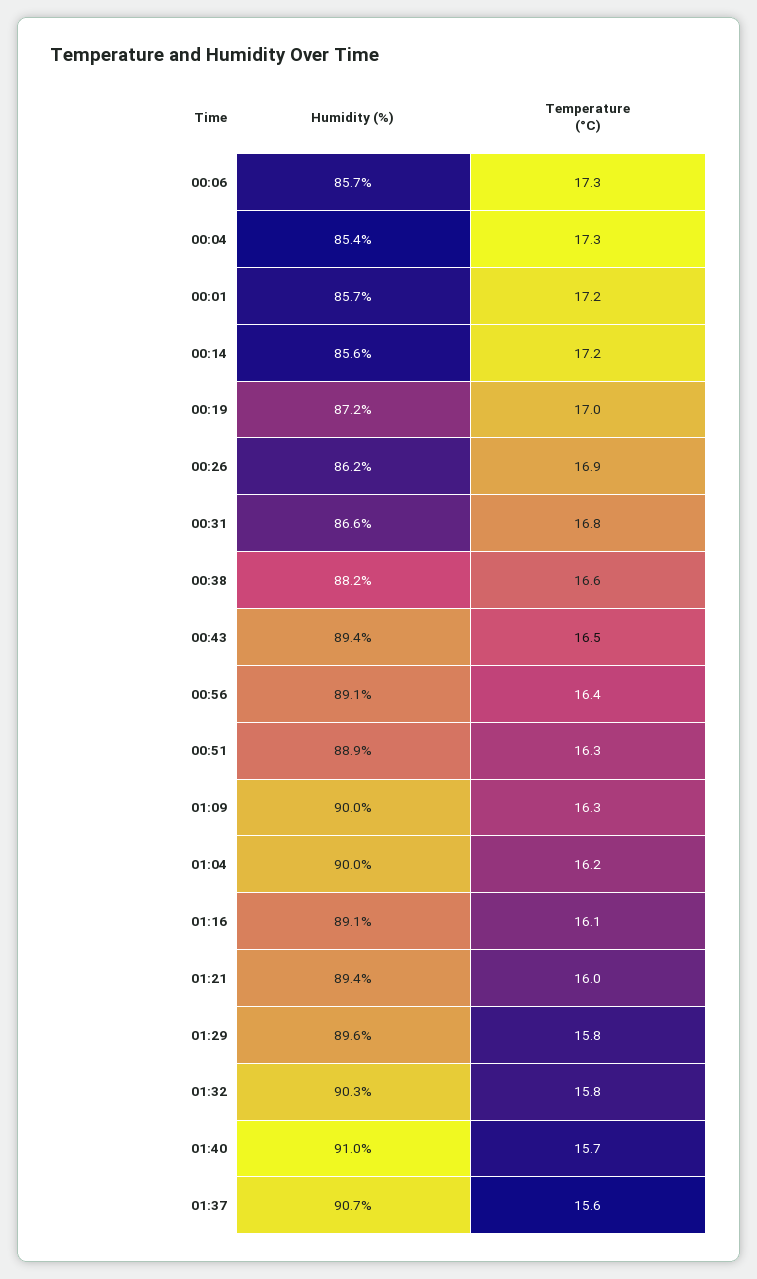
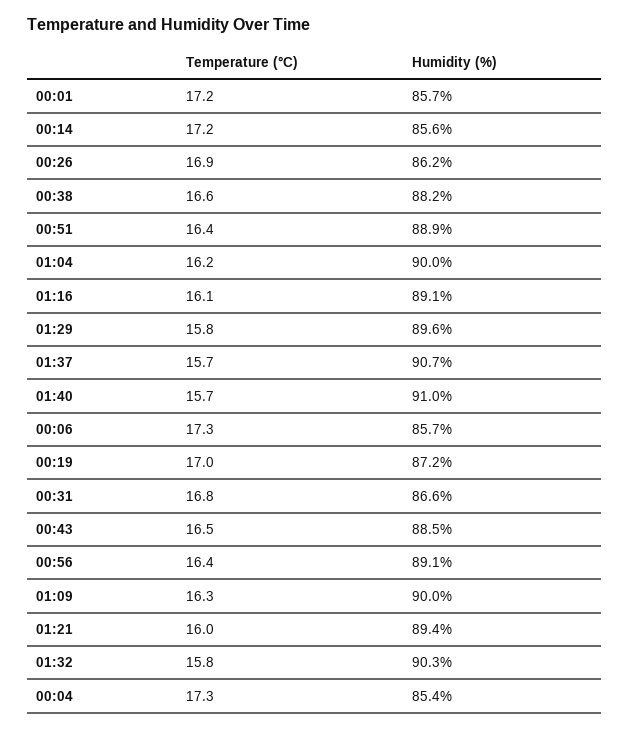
Humidity (%), 00:43: 89.4 -> 88.5
Temperature (°C), 00:51: 16.3 -> 16.4
Temperature (°C), 01:37: 15.6 -> 15.7

